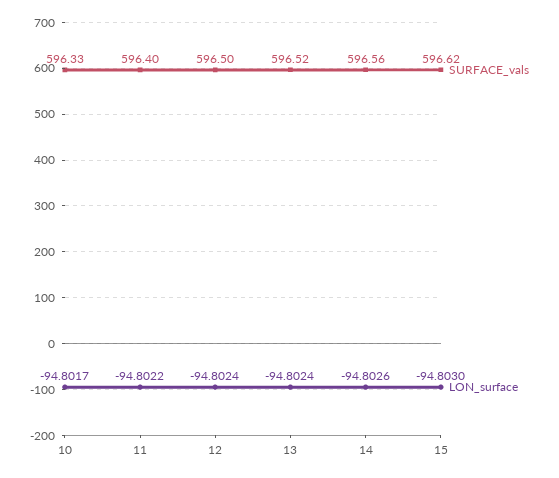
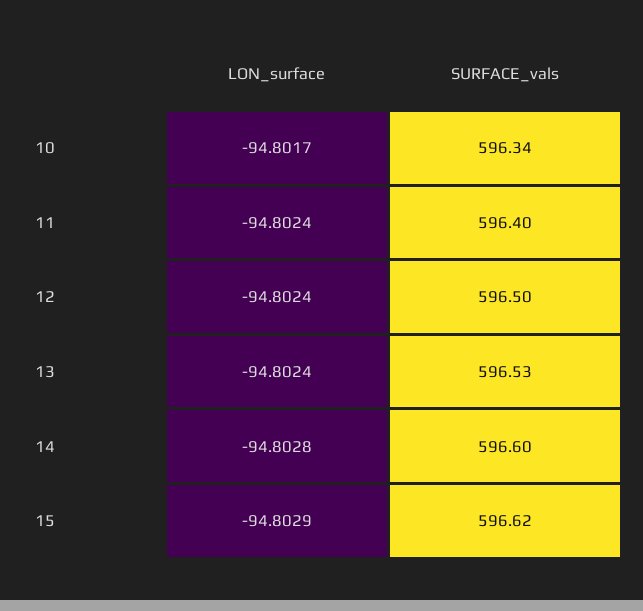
SURFACE_vals, 10: 596.33 -> 596.34
LON_surface, 11: -94.8022 -> -94.8024
SURFACE_vals, 13: 596.52 -> 596.53
SURFACE_vals, 14: 596.56 -> 596.6
LON_surface, 14: -94.8026 -> -94.8028
LON_surface, 15: -94.803 -> -94.8029

